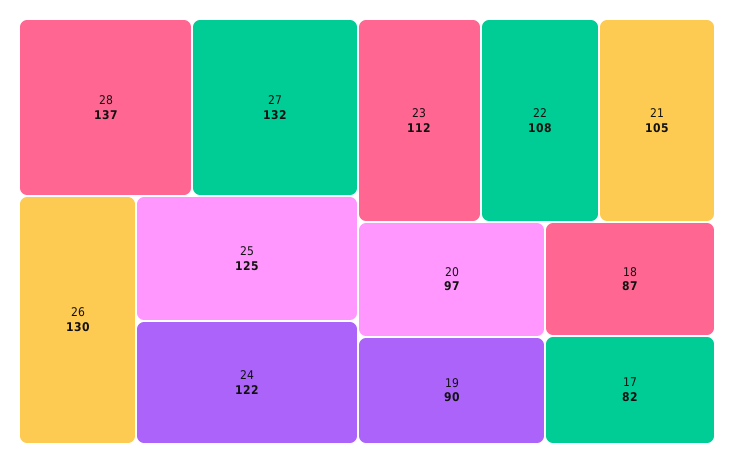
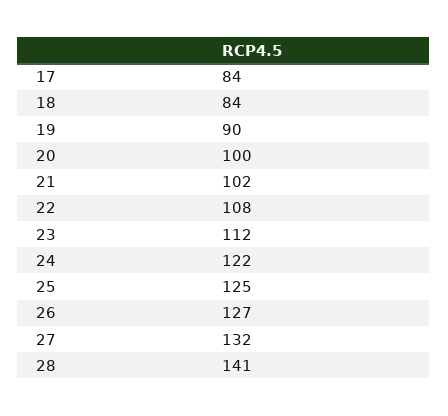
28: 137 -> 141
26: 130 -> 127
21: 105 -> 102
20: 97 -> 100
18: 87 -> 84
17: 82 -> 84

